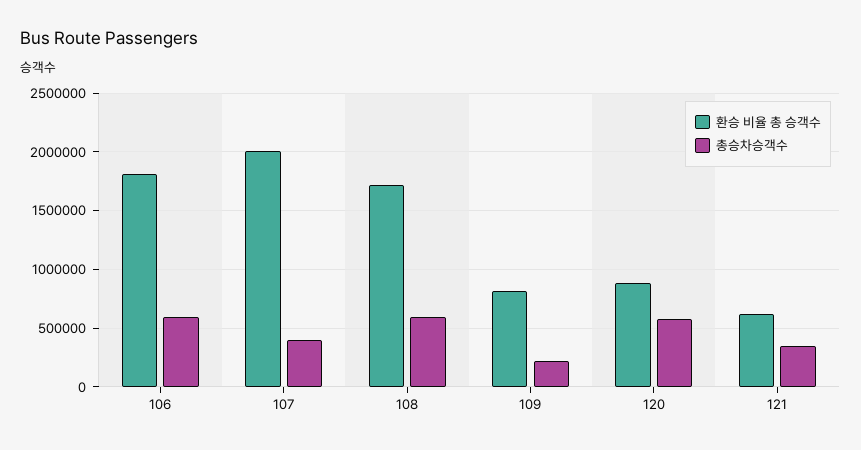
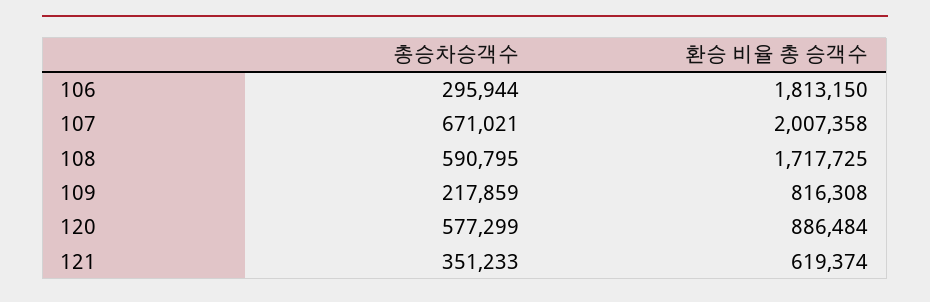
총승차승객수, 106: 600000 -> 295944
총승차승객수, 107: 400000 -> 671021

